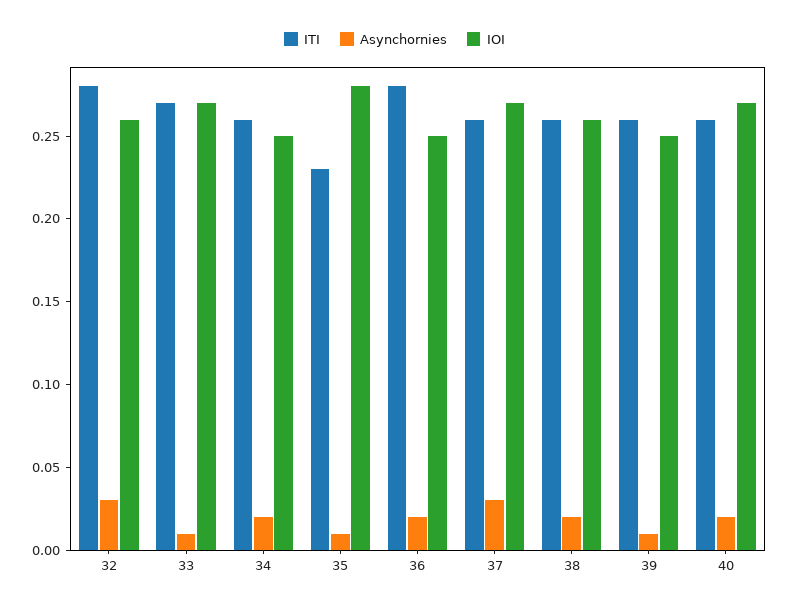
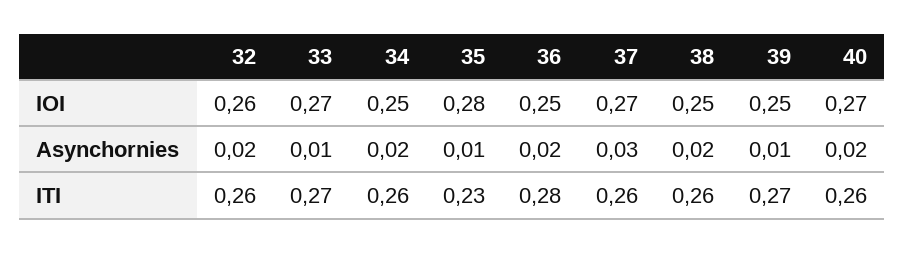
ITI, 32: 0.28 -> 0.26
Asynchornies, 32: 0.03 -> 0.02
IOI, 38: 0.26 -> 0.25
ITI, 39: 0.26 -> 0.27

